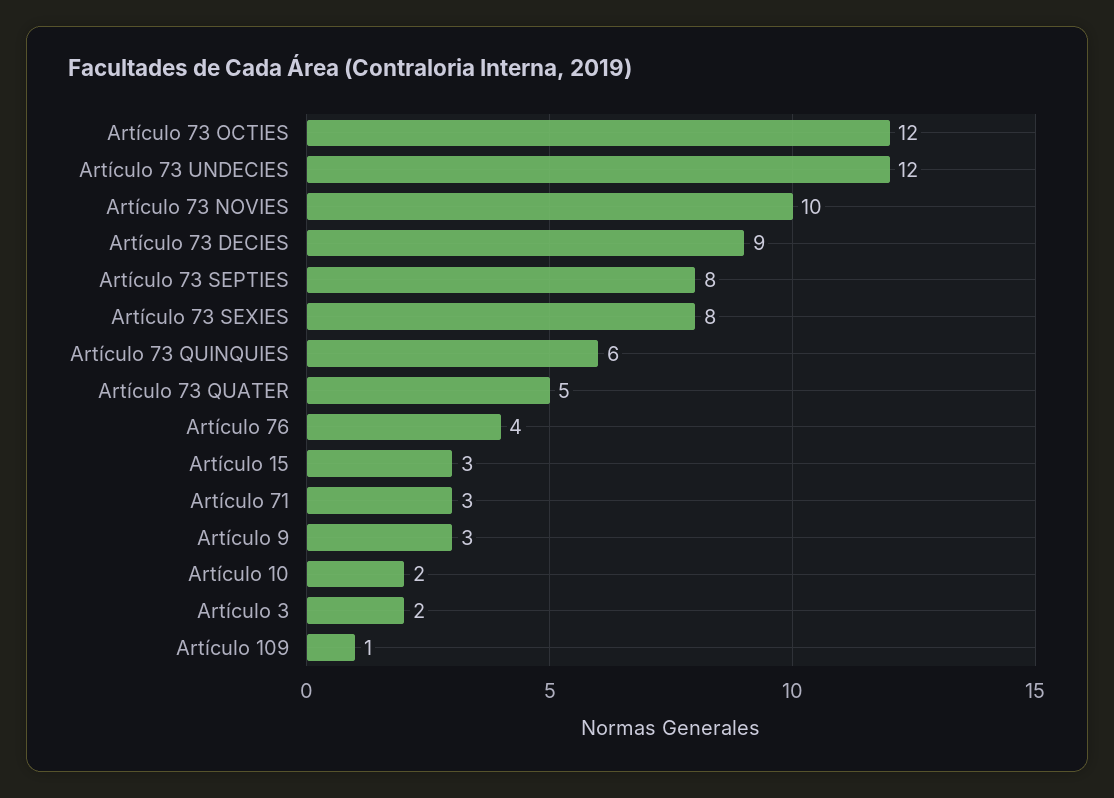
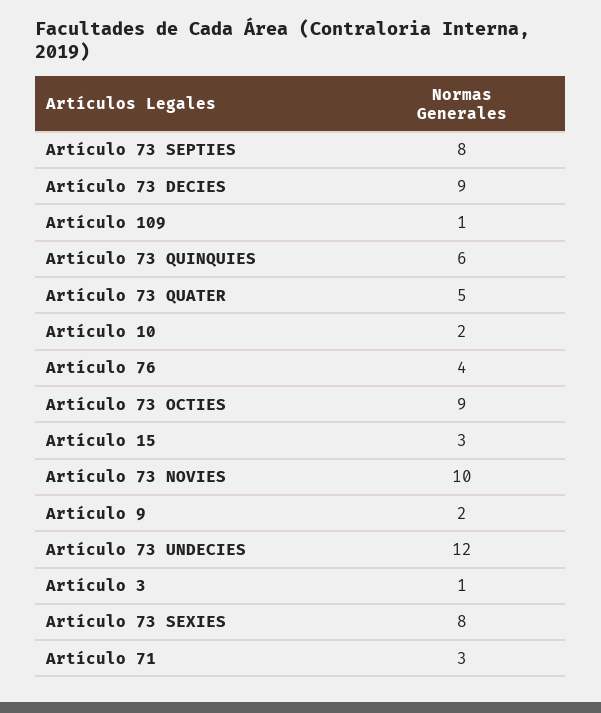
Artículo 73 OCTIES: 12 -> 9
Artículo 9: 3 -> 2
Artículo 3: 2 -> 1

